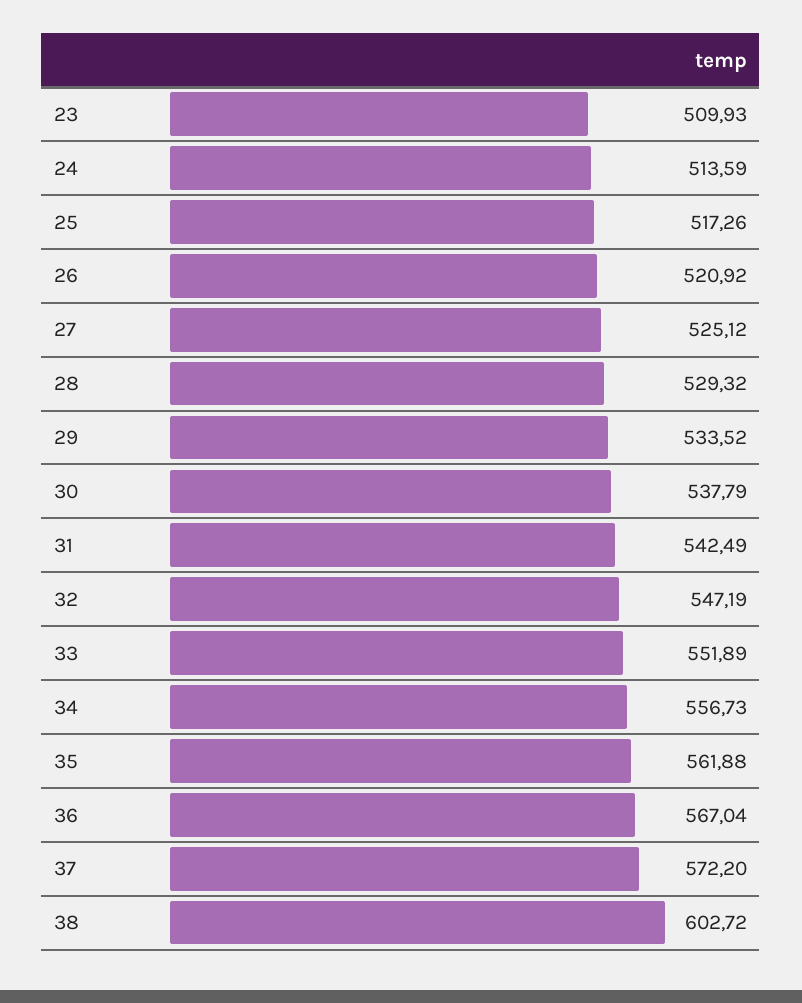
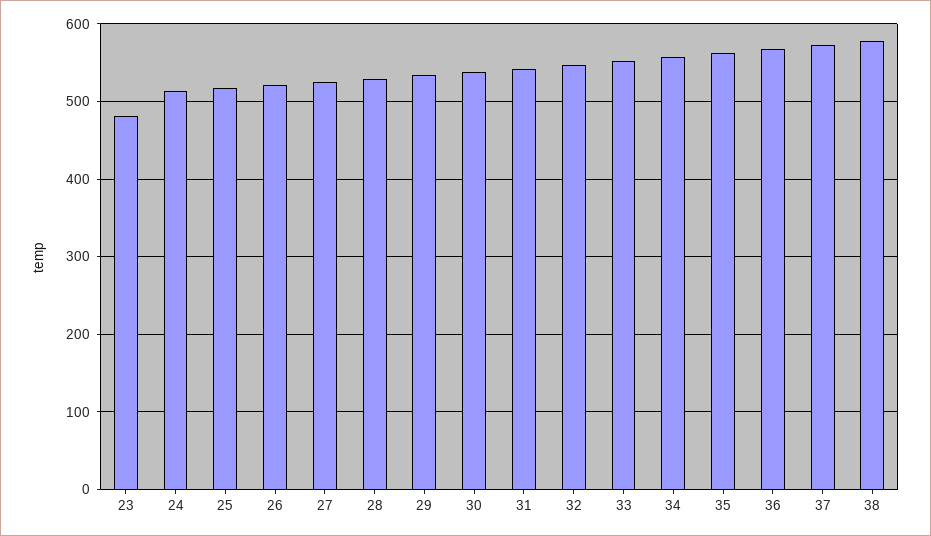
23: 509.93 -> 480
38: 602.72 -> 580

